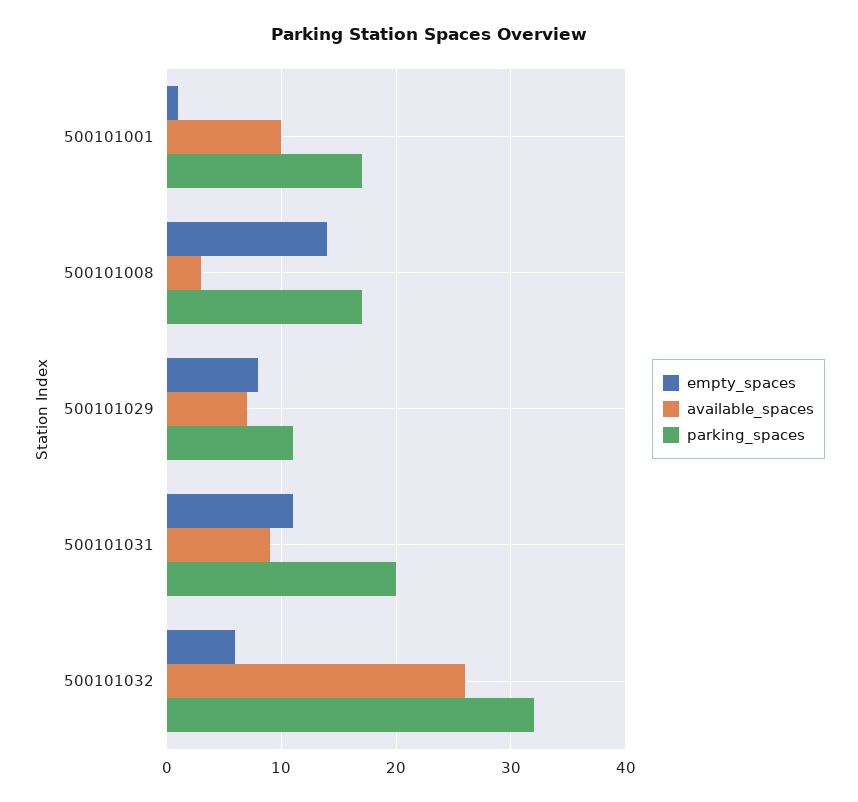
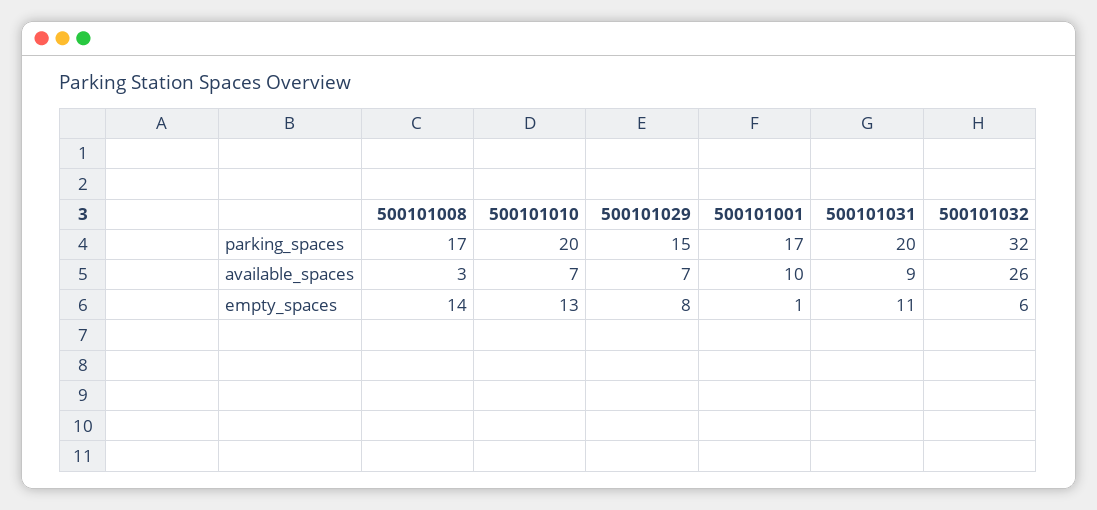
parking_spaces, 500101029: 11 -> 15
parking_spaces, 500101010: none -> 20
available_spaces, 500101010: none -> 7
empty_spaces, 500101010: none -> 13

